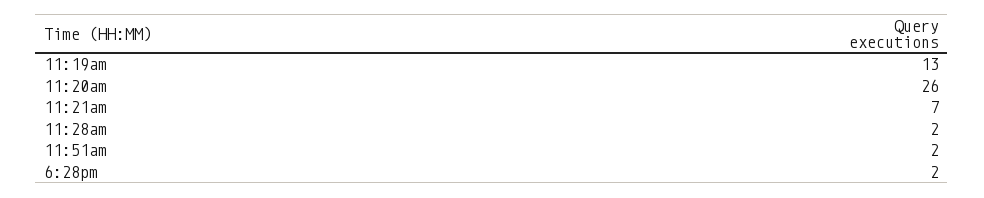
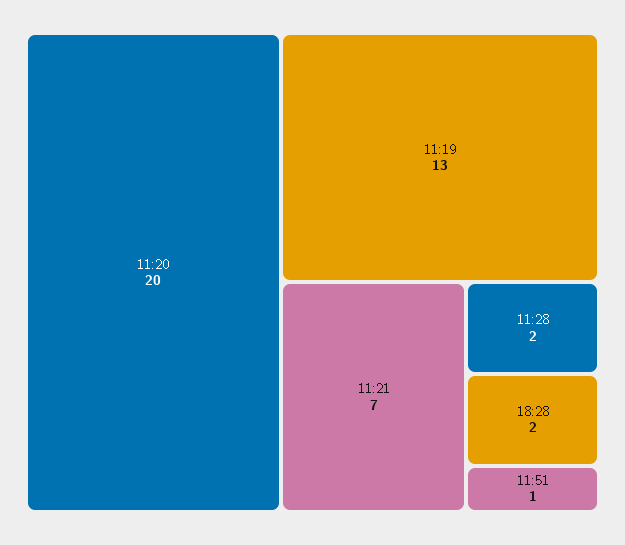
11:20am: 26 -> 20
11:51am: 2 -> 1

